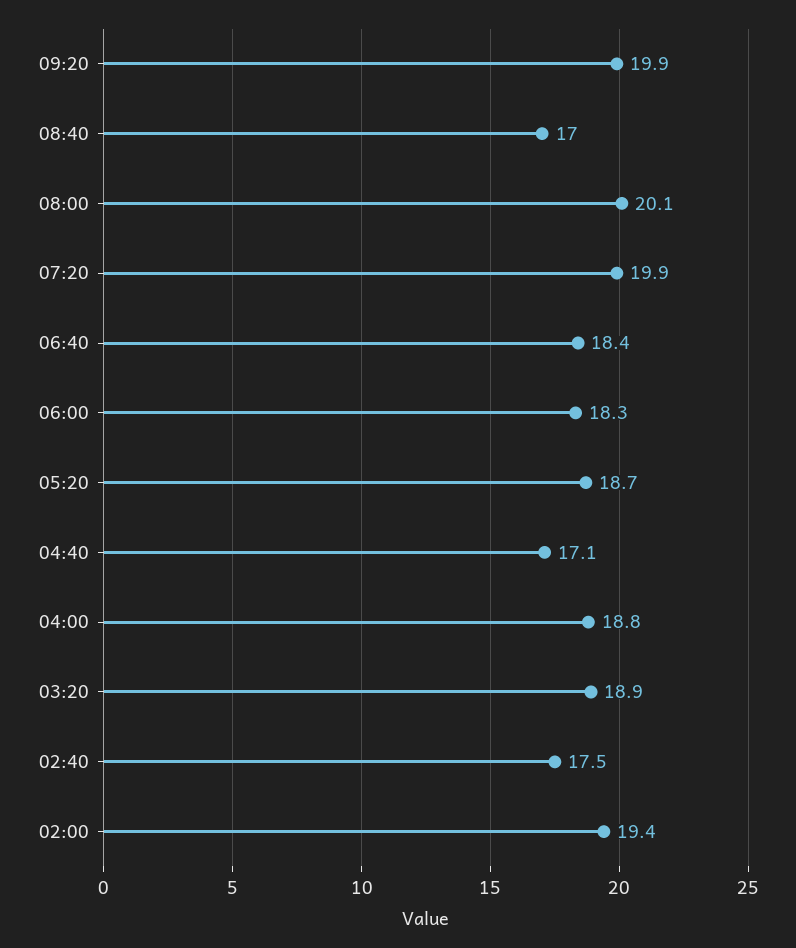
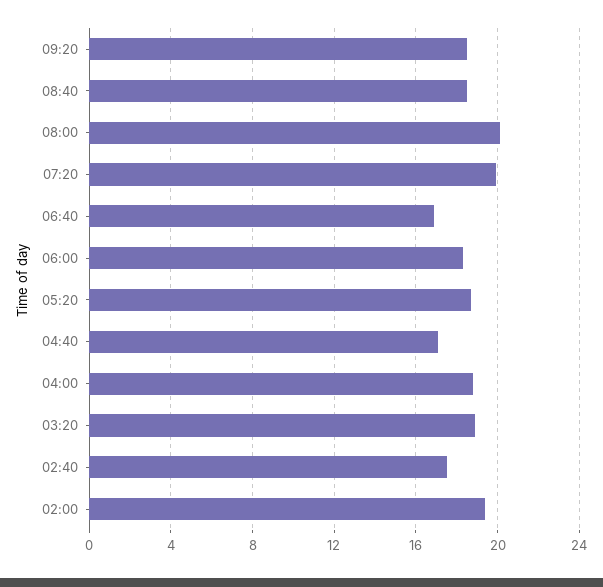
09:20: 19.9 -> 18.5
08:40: 17 -> 18.5
06:40: 18.4 -> 17

